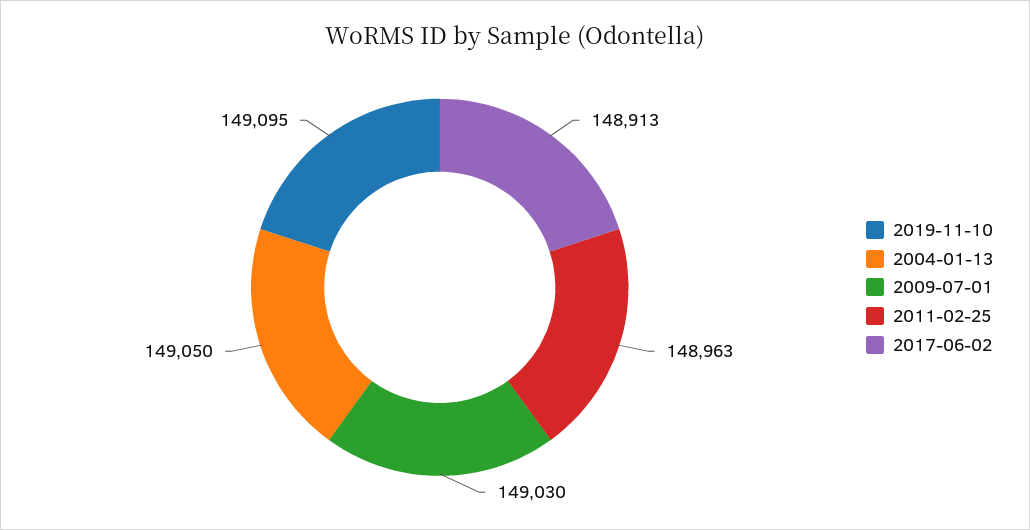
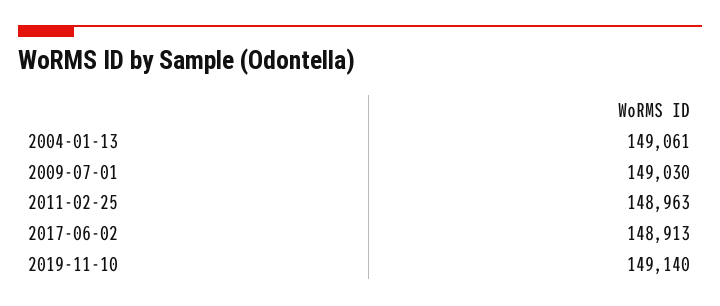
2019-11-10: 149095 -> 149140
2004-01-13: 149050 -> 149061

